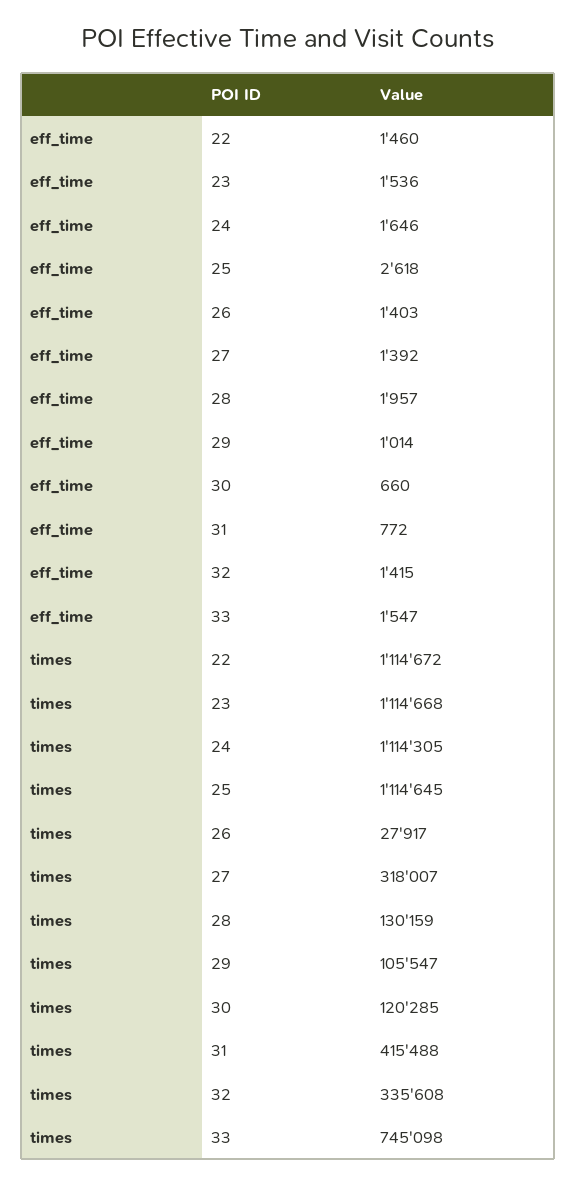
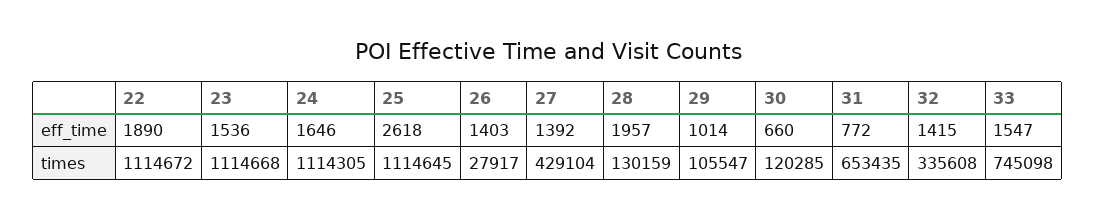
eff_time, 22: 1460 -> 1890
times, 27: 318007 -> 429104
times, 31: 415488 -> 653435

